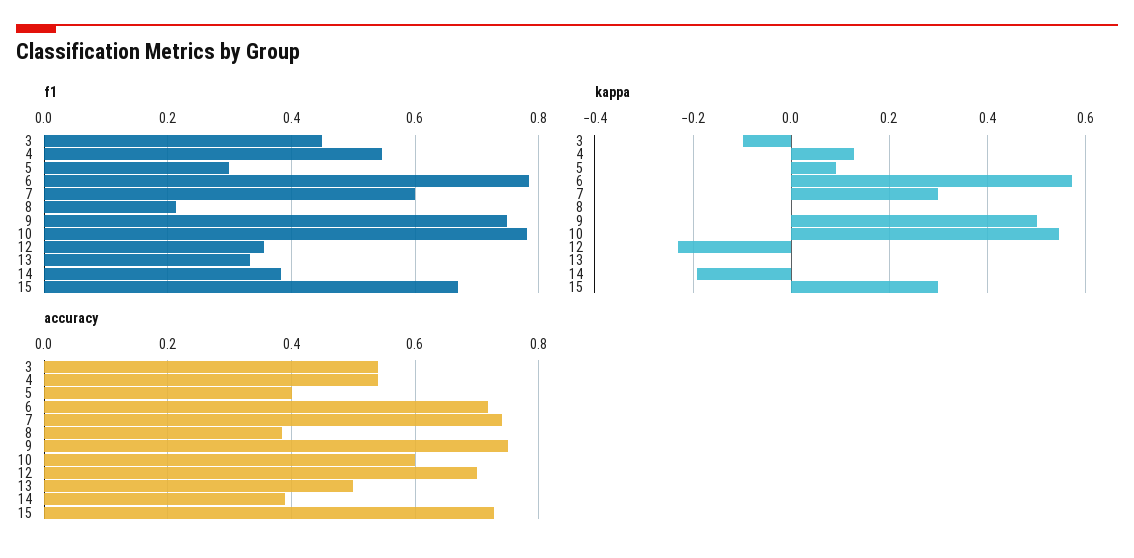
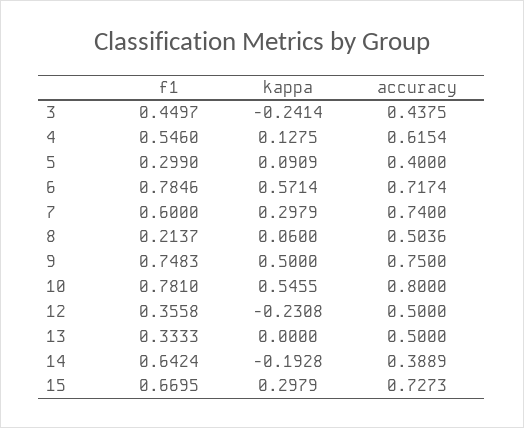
f1, 14: 0.38 -> 0.6424
kappa, 3: -0.1 -> -0.2414
kappa, 8: 0 -> 0.06
accuracy, 3: 0.54 -> 0.4375
accuracy, 4: 0.54 -> 0.6154
accuracy, 8: 0.38 -> 0.5036
accuracy, 10: 0.6 -> 0.8
accuracy, 12: 0.7 -> 0.5

